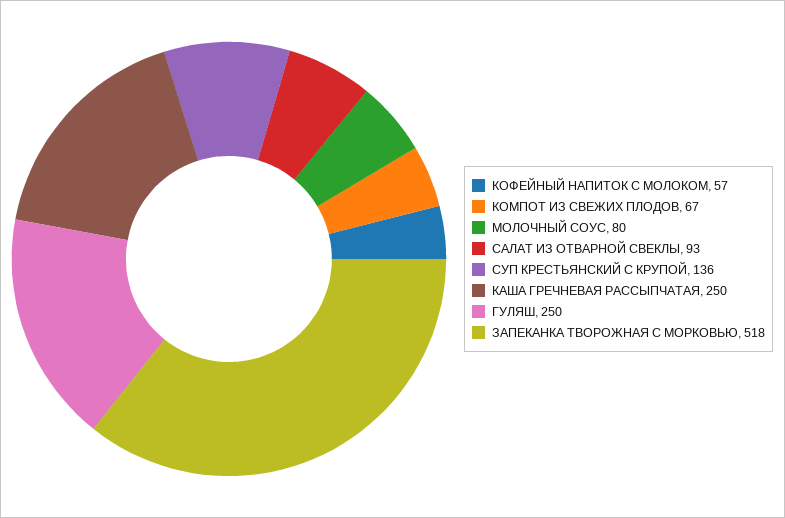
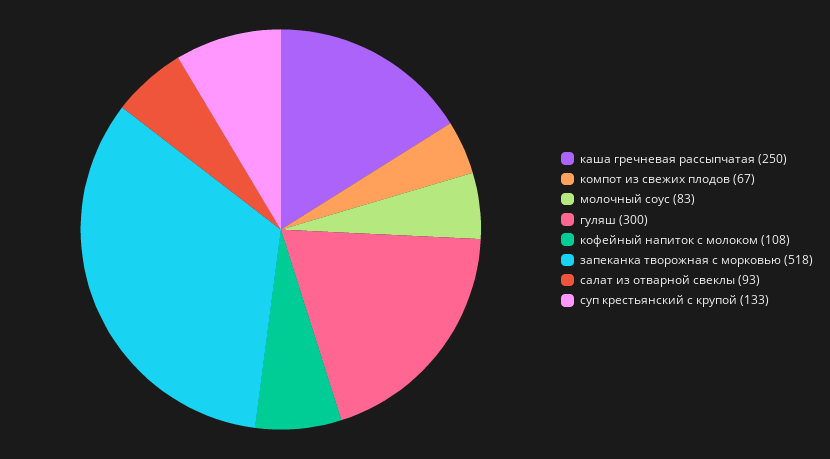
КОФЕЙНЫЙ НАПИТОК С МОЛОКОМ: 57 -> 108
МОЛОЧНЫЙ СОУС: 80 -> 83
СУП КРЕСТЬЯНСКИЙ С КРУПОЙ: 136 -> 133
ГУЛЯШ: 250 -> 300

